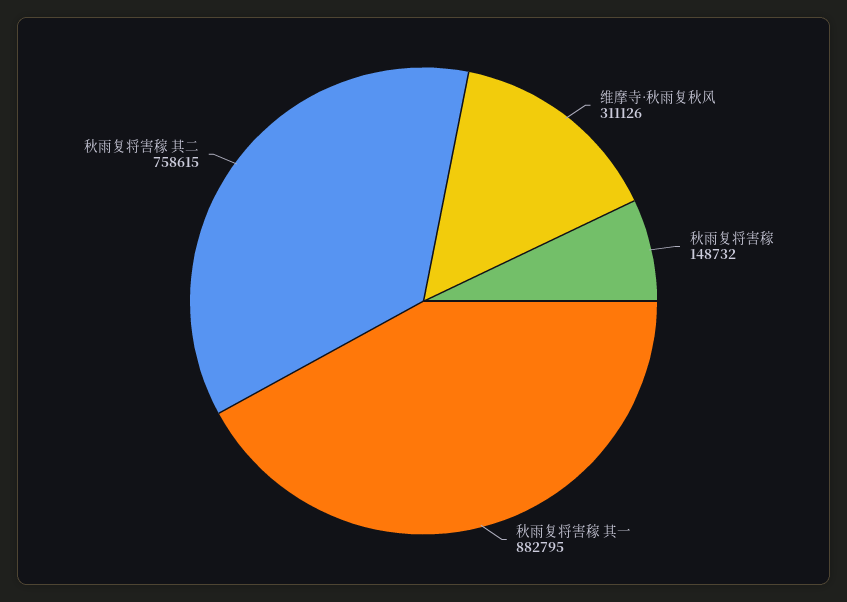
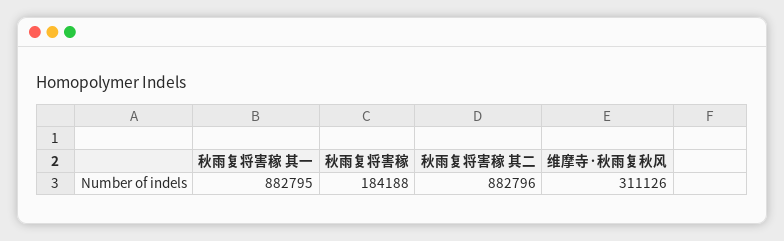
秋雨复将害稼: 148732 -> 184188
秋雨复将害稼 其二: 758615 -> 882796

